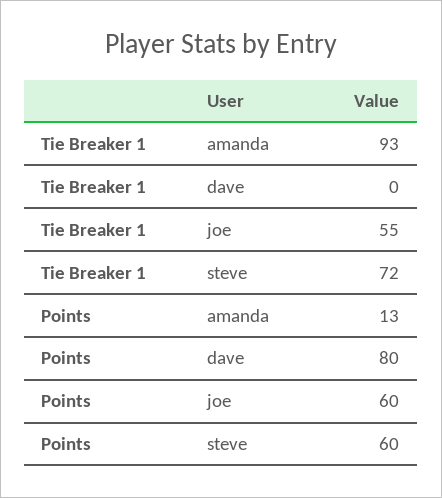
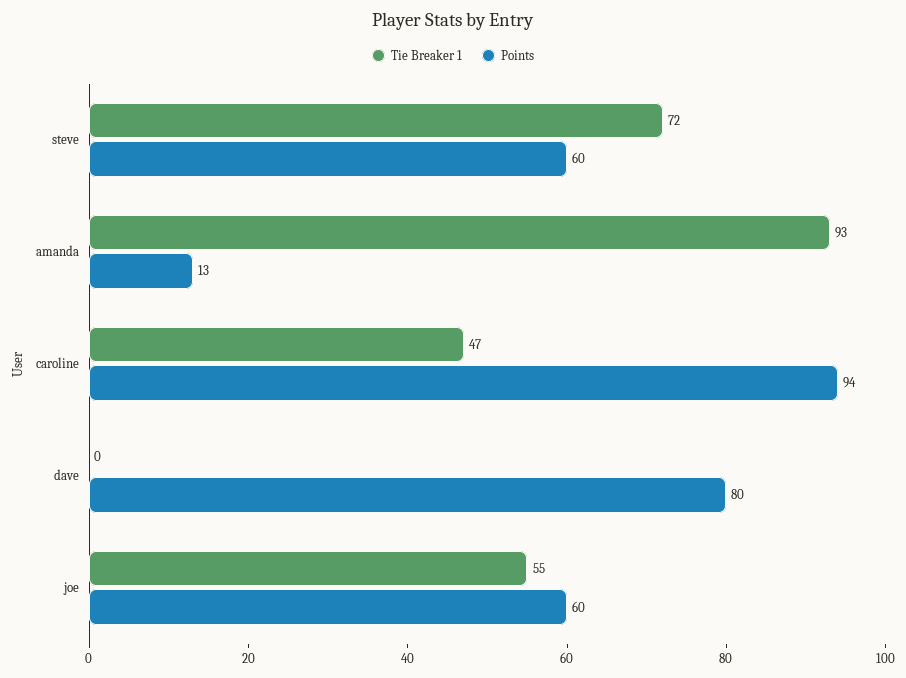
Tie Breaker 1, caroline: none -> 47
Points, caroline: none -> 94

